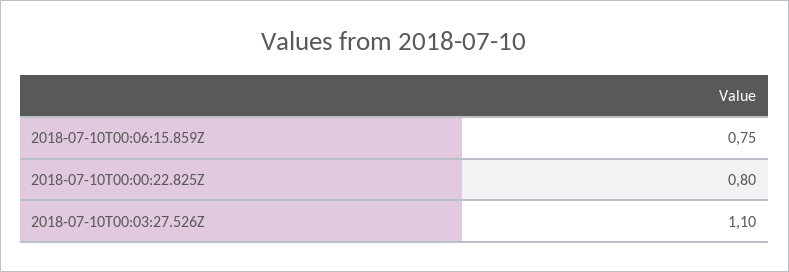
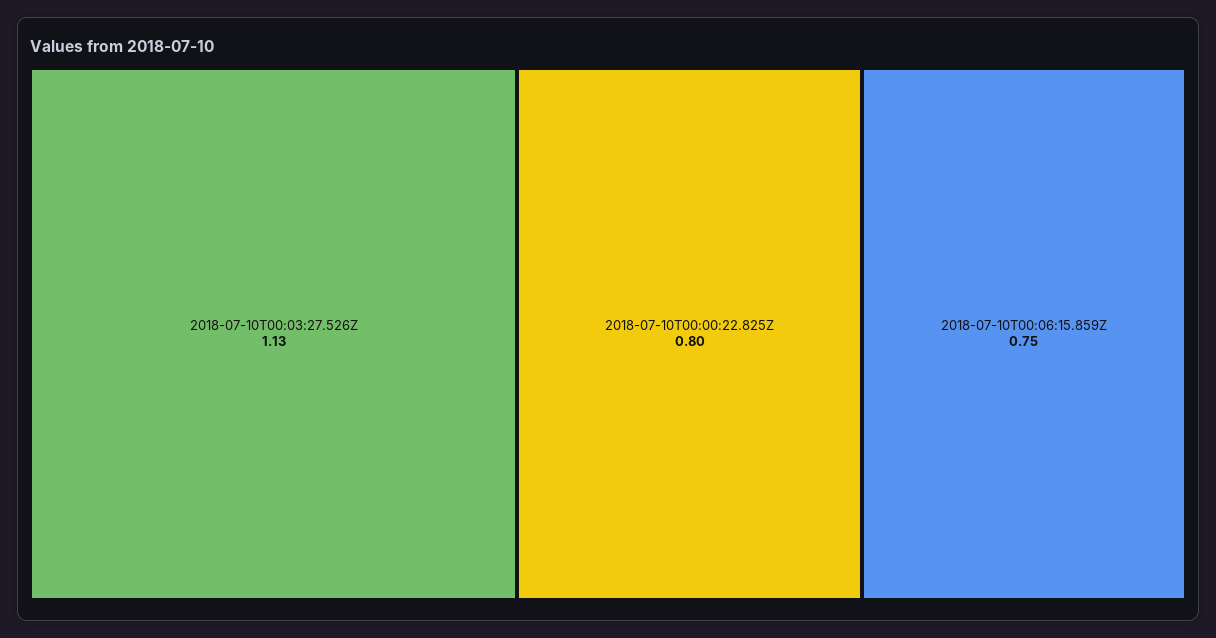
2018-07-10T00:03:27.526Z: 1.1 -> 1.13

